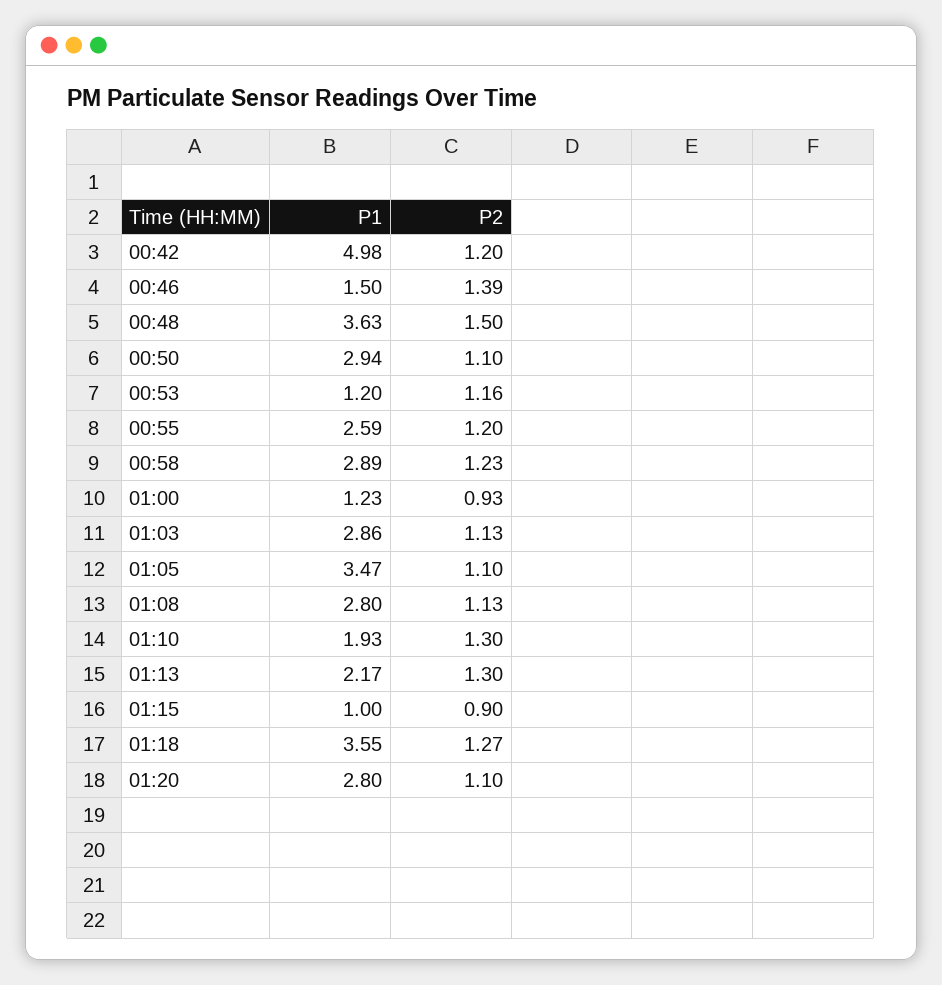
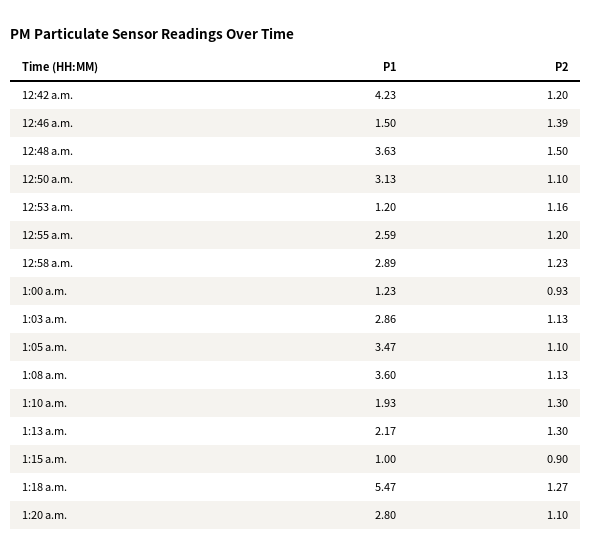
P1, 00:42: 4.98 -> 4.23
P1, 00:50: 2.94 -> 3.13
P1, 01:08: 2.8 -> 3.6
P1, 01:18: 3.55 -> 5.47

